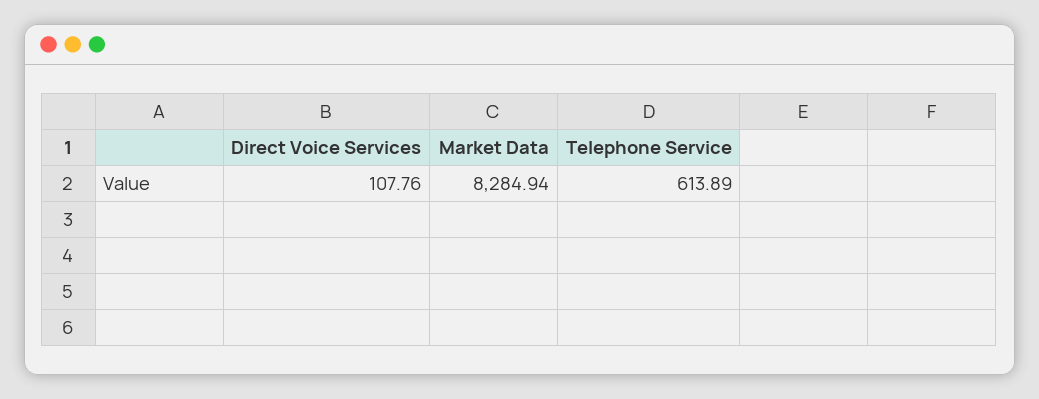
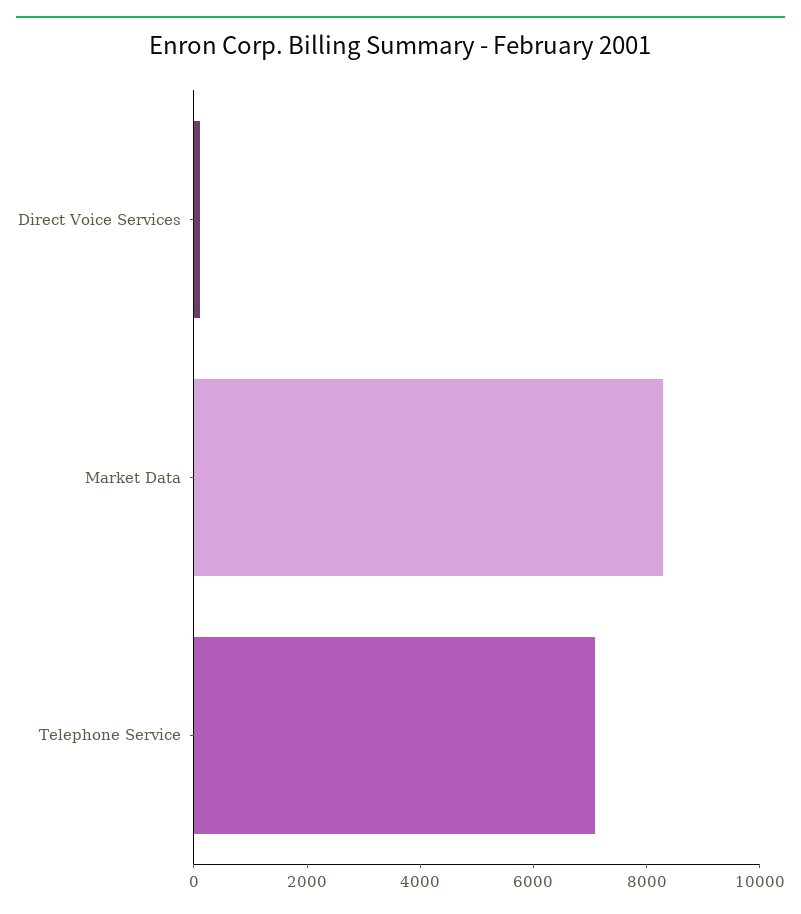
Telephone Service: 613.89 -> 7000

